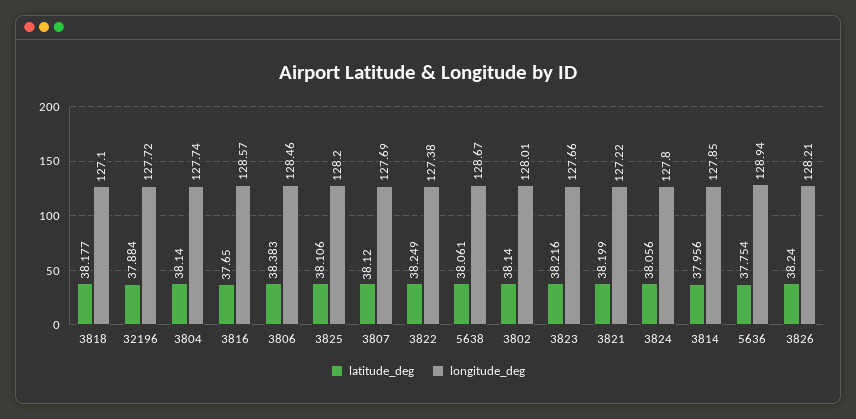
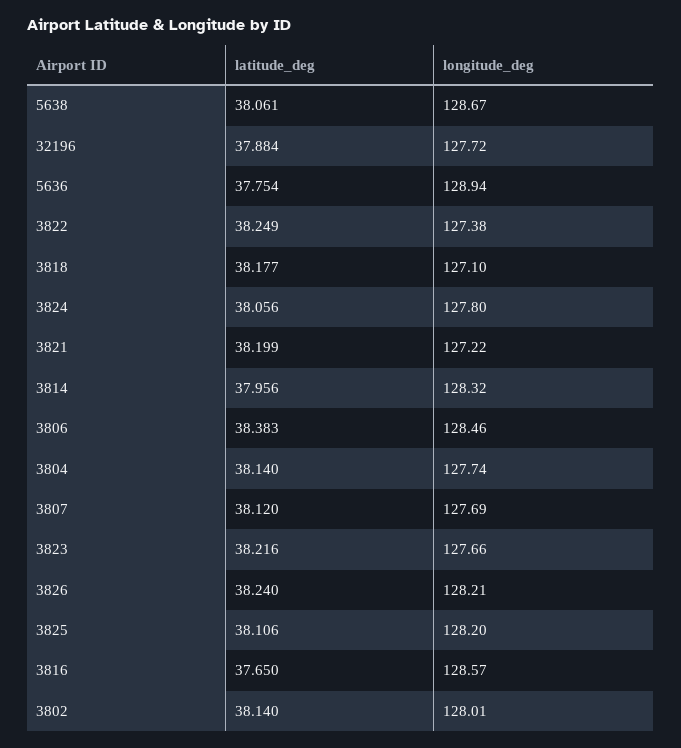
longitude_deg, 3814: 127.85 -> 128.32

